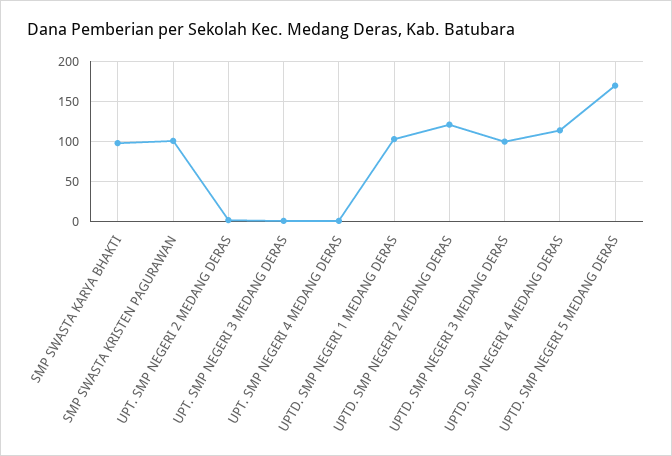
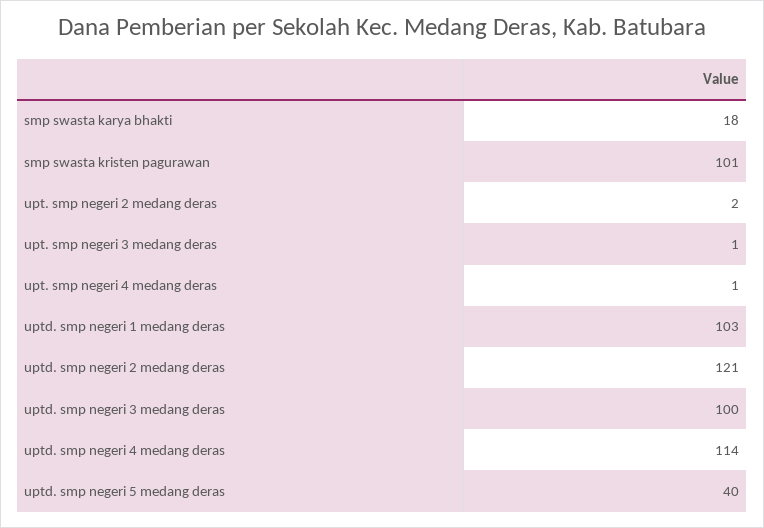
SMP SWASTA KARYA BHAKTI: 100 -> 18
UPTD. SMP NEGERI 5 MEDANG DERAS: 170 -> 40

